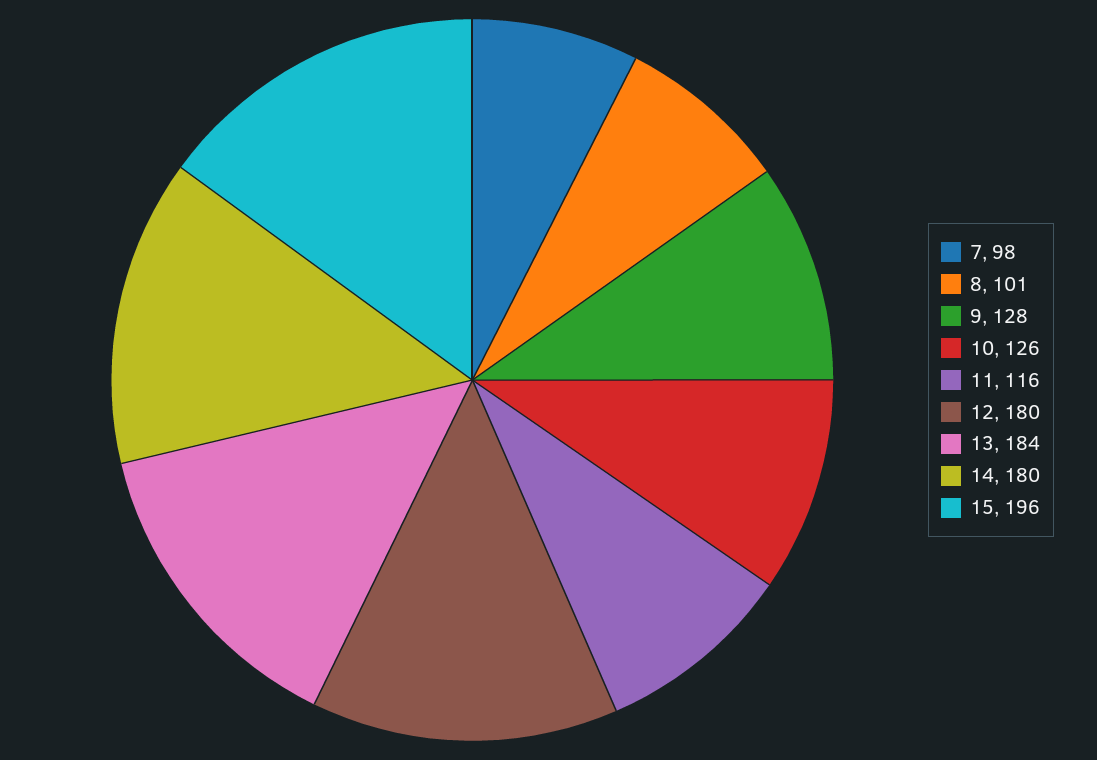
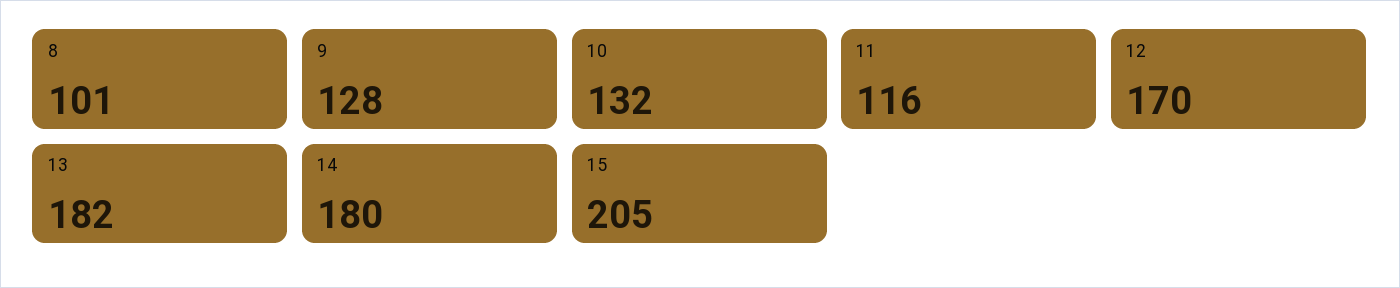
7: 98 -> none
10: 126 -> 132
12: 180 -> 170
13: 184 -> 182
15: 196 -> 205

